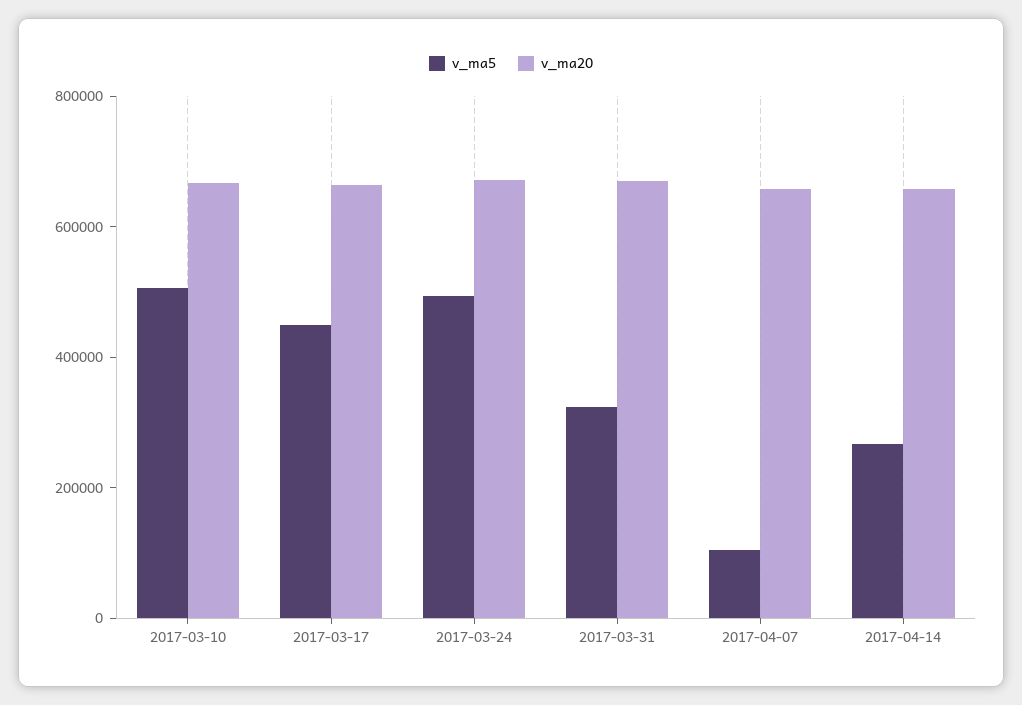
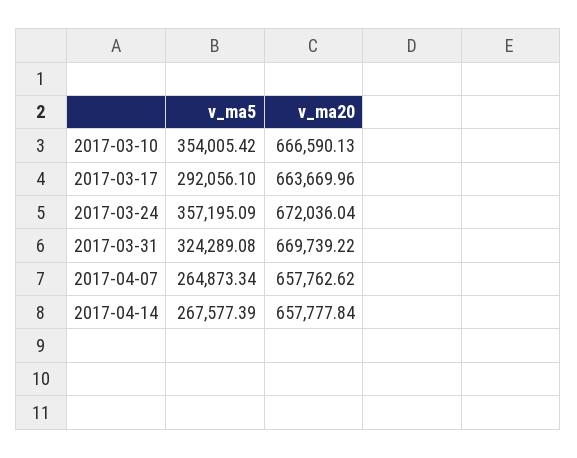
v_ma5, 2017-03-10: 500000 -> 354005.42
v_ma5, 2017-03-17: 450000 -> 292056.1
v_ma5, 2017-03-24: 500000 -> 357195.09
v_ma5, 2017-04-07: 100000 -> 264873.34

